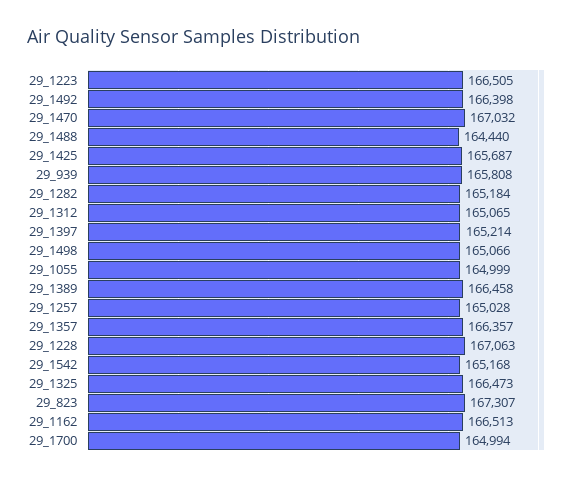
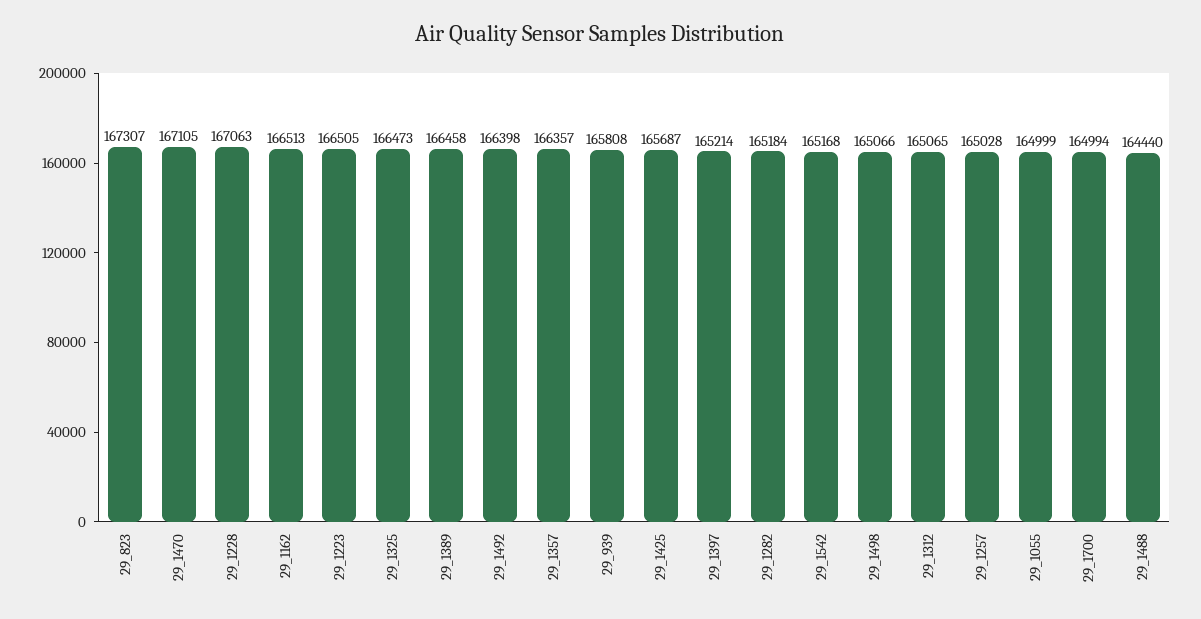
29_1470: 167032 -> 167105

